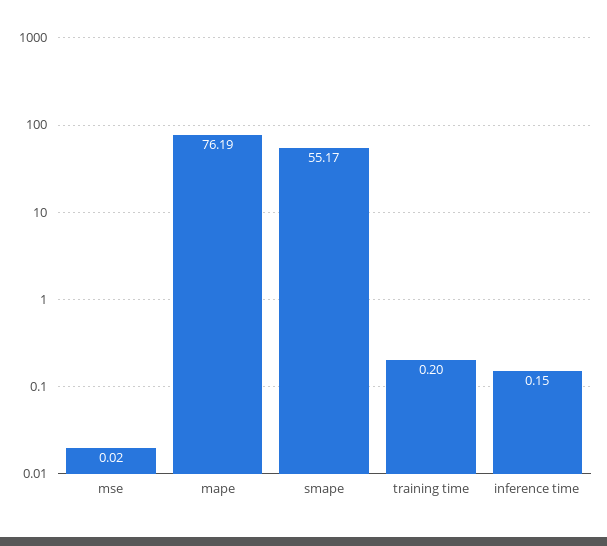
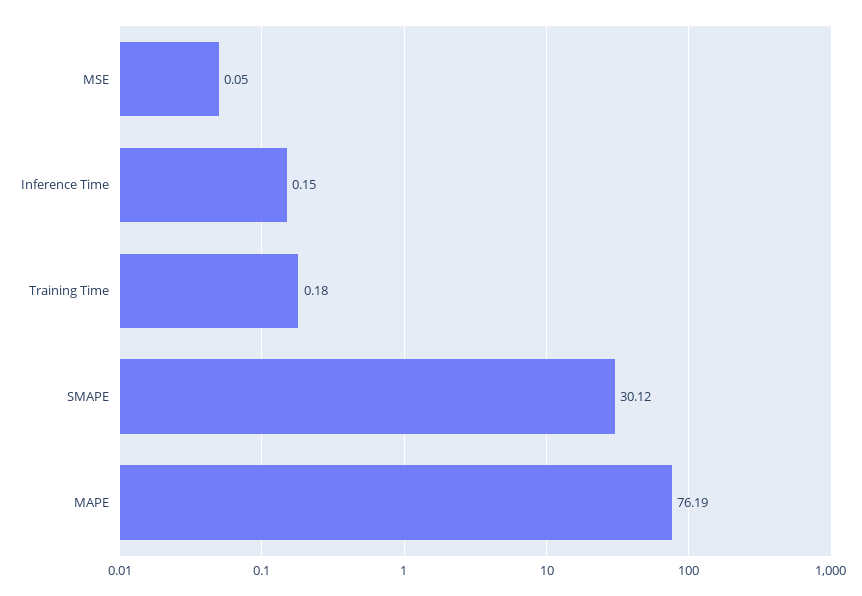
mse: 0.02 -> 0.05
smape: 55.17 -> 30.12
training time: 0.2 -> 0.18

